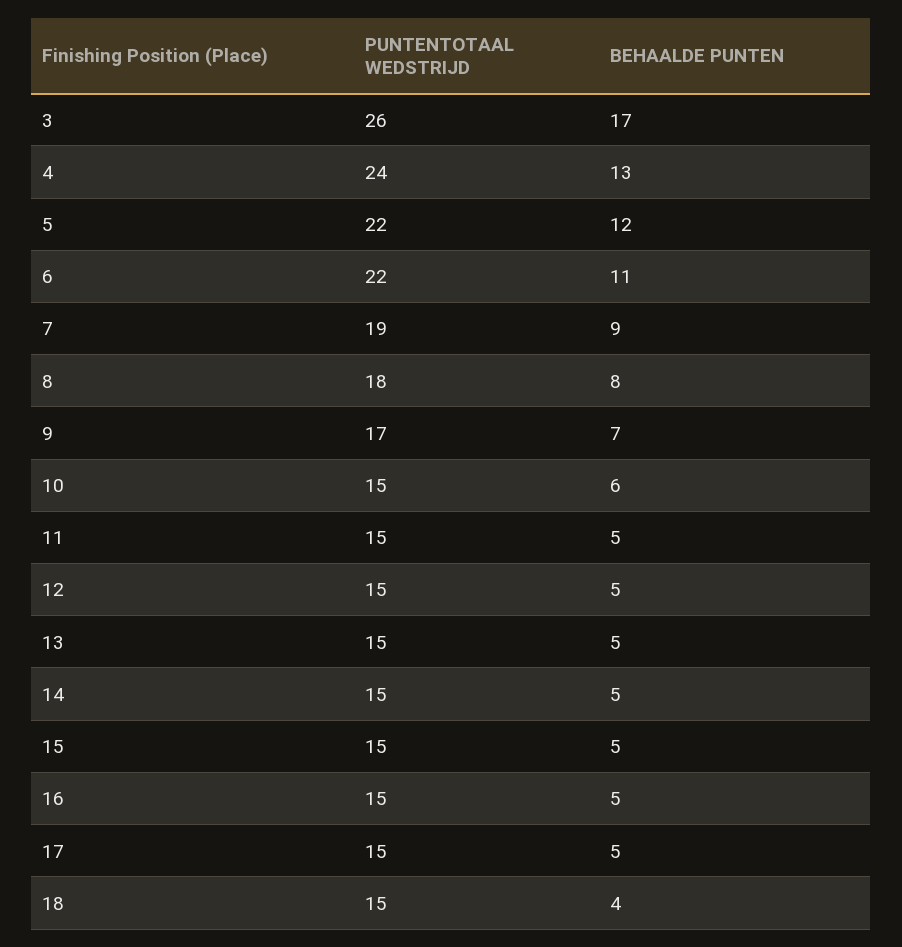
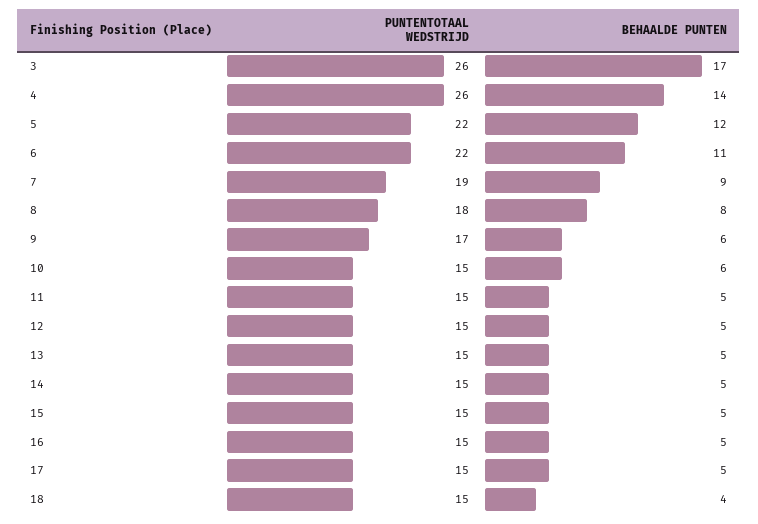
PUNTENTOTAAL WEDSTRIJD, 4: 24 -> 26
BEHAALDE PUNTEN, 4: 13 -> 14
BEHAALDE PUNTEN, 9: 7 -> 6

